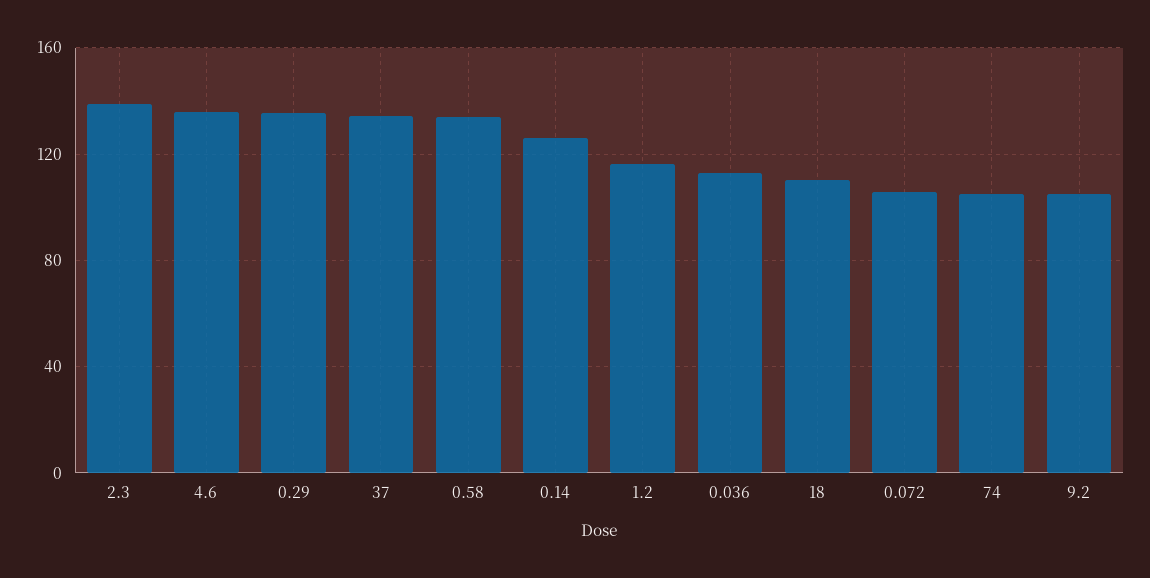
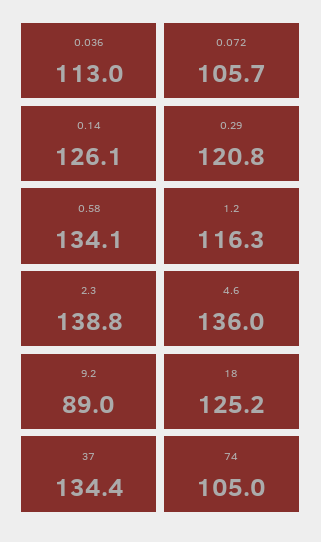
0.29: 135 -> 120.8
18: 110 -> 125.2
9.2: 105 -> 89

